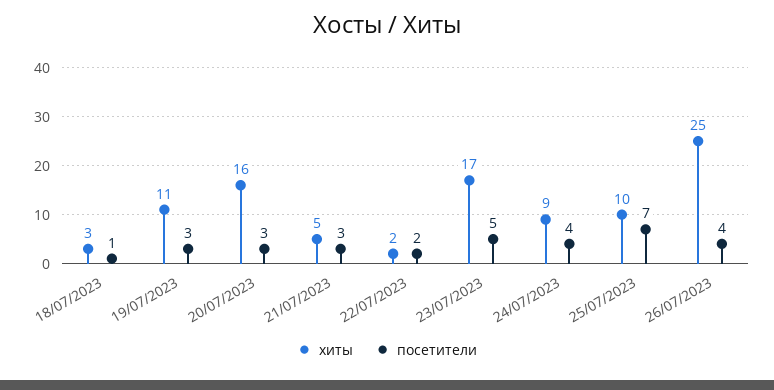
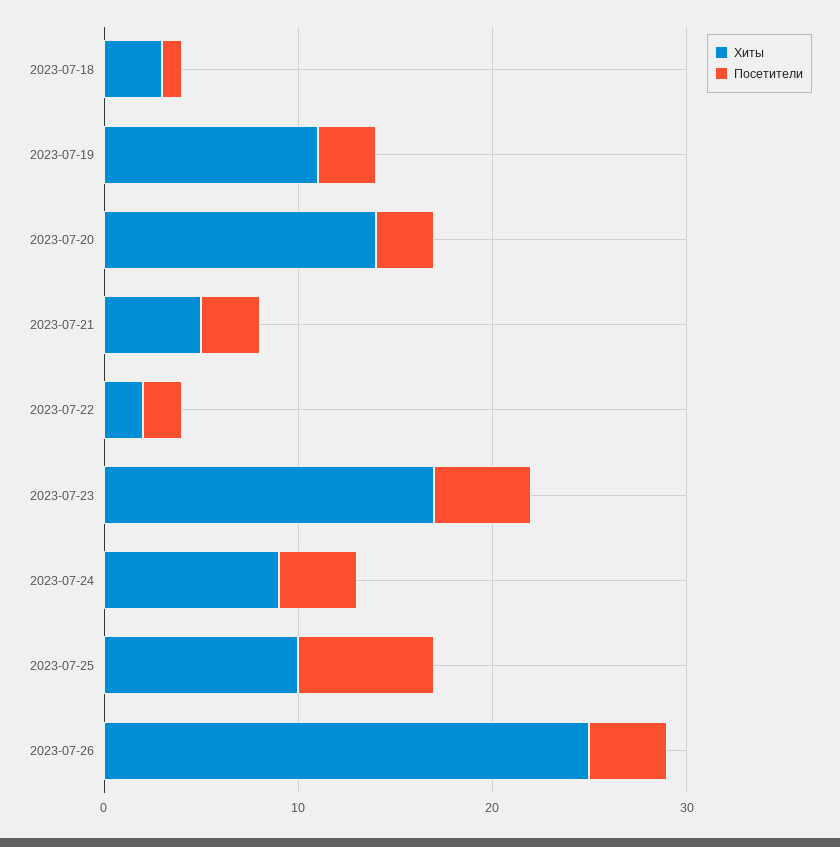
хиты, 20/07/2023: 16 -> 14

